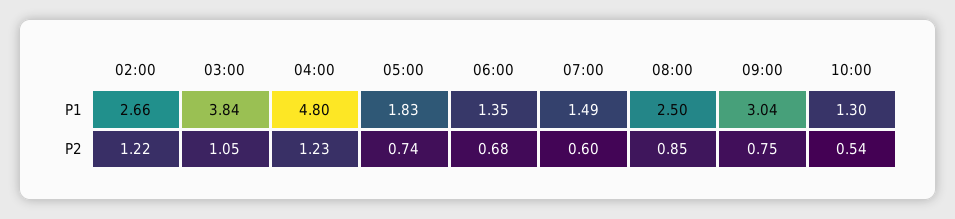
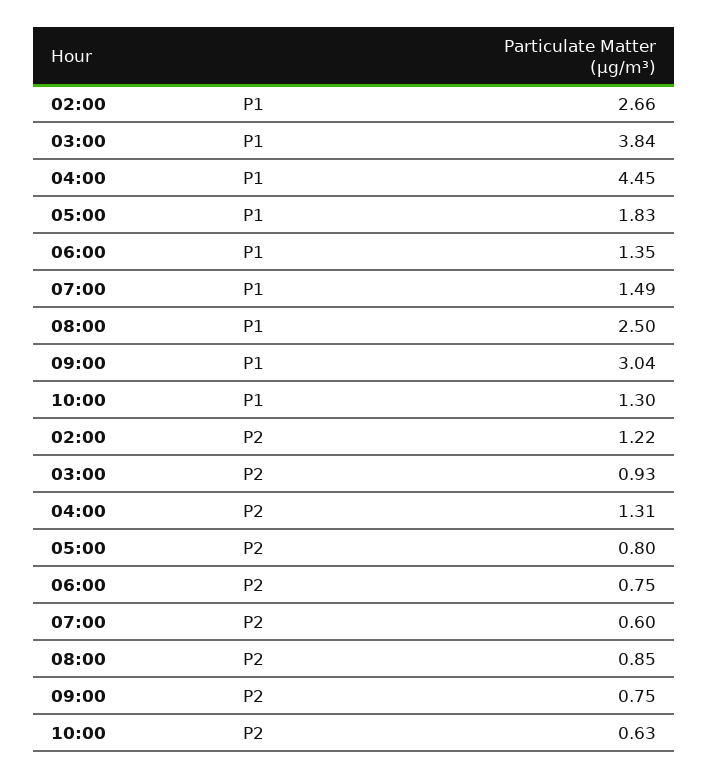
04:00, P1: 4.8 -> 4.45
03:00, P2: 1.05 -> 0.93
04:00, P2: 1.23 -> 1.31
05:00, P2: 0.74 -> 0.8
06:00, P2: 0.68 -> 0.75
10:00, P2: 0.54 -> 0.63

